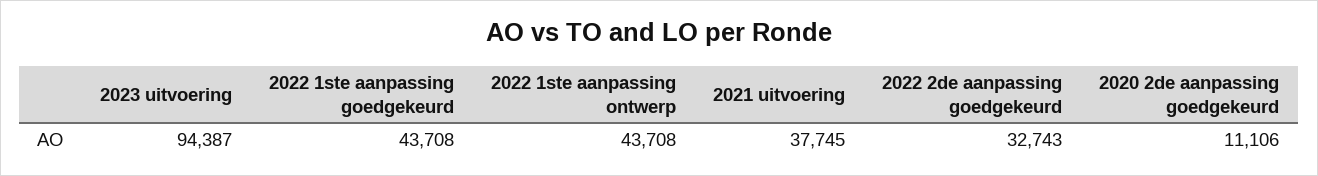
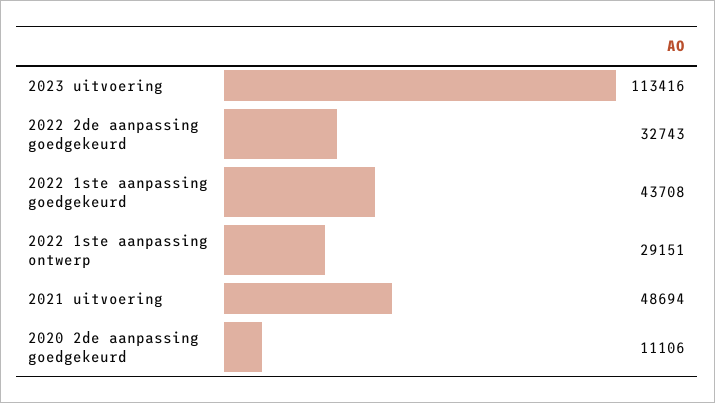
2023 uitvoering: 94387 -> 113416
2022 1ste aanpassing ontwerp: 43708 -> 29151
2021 uitvoering: 37745 -> 48694

